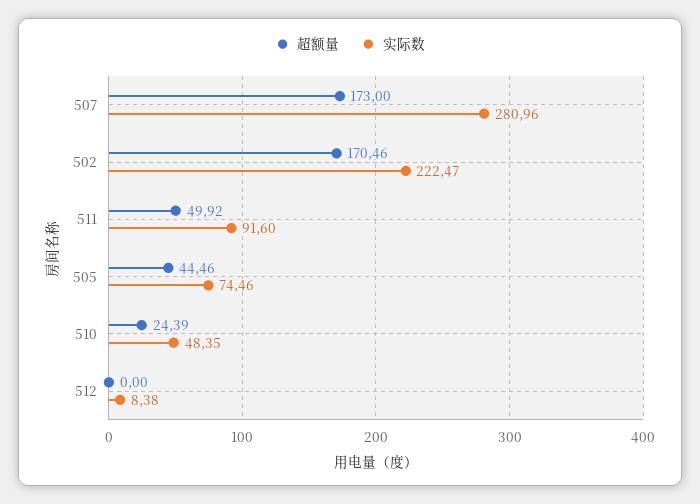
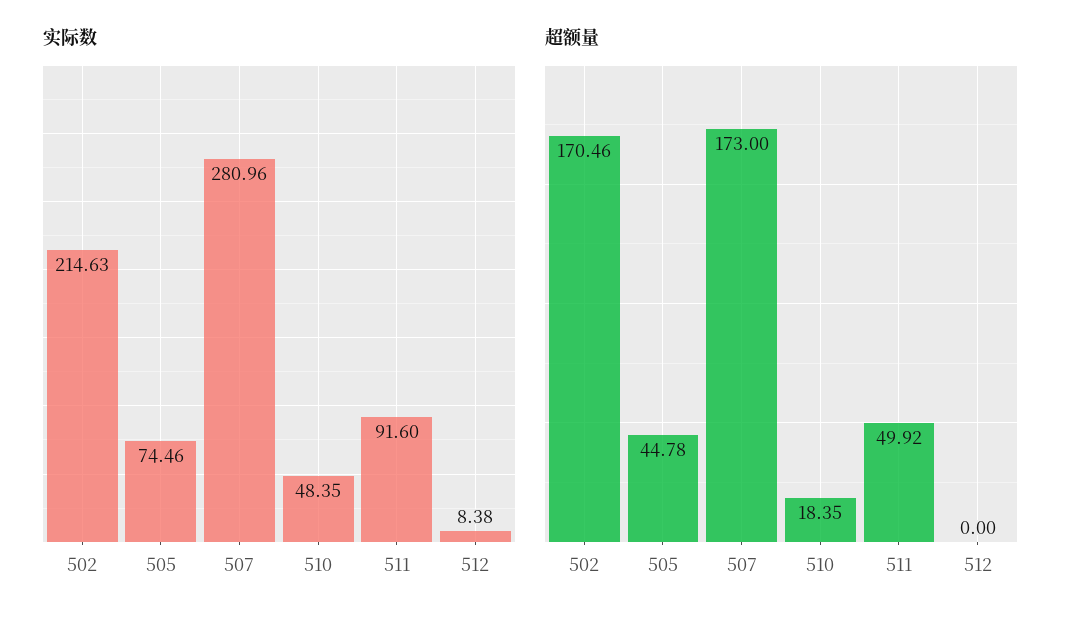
实际数, 502: 222.47 -> 214.63
超额量, 505: 44.46 -> 44.78
超额量, 510: 24.39 -> 18.35

